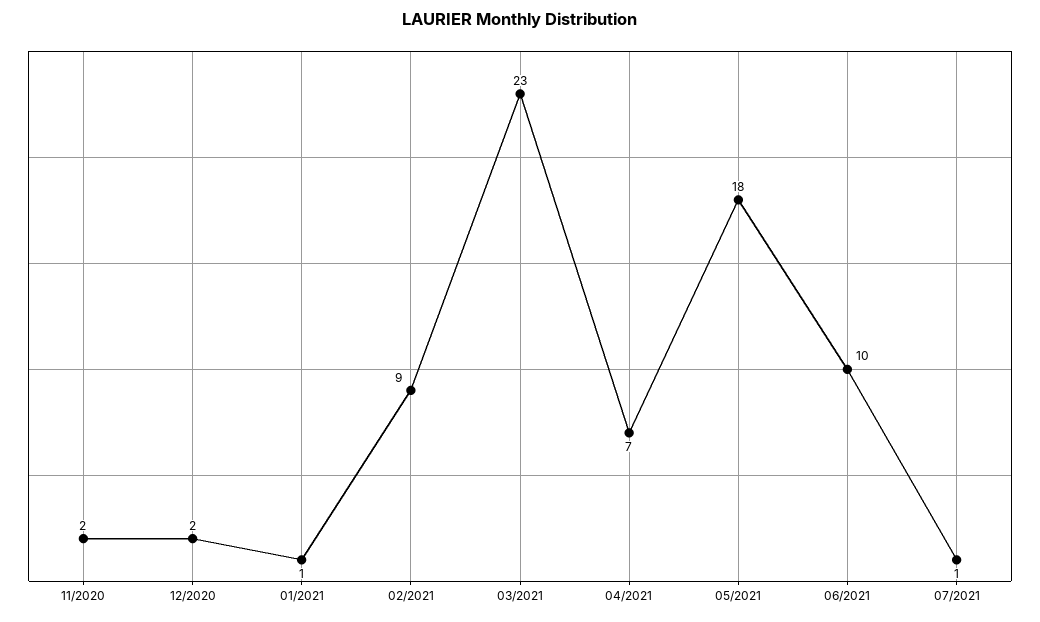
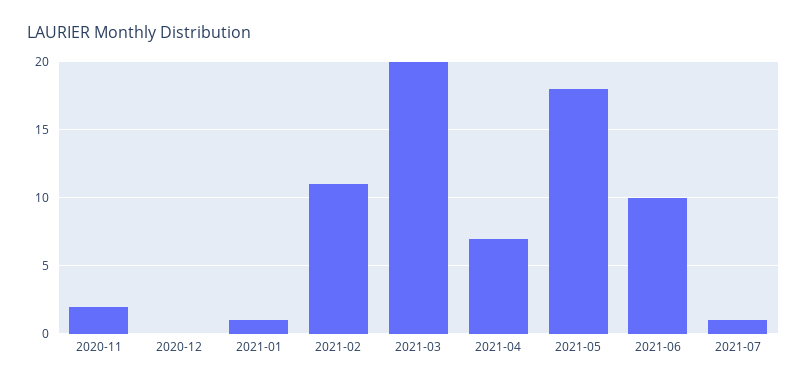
12/2020: 2 -> 0
02/2021: 9 -> 11
03/2021: 23 -> 20

